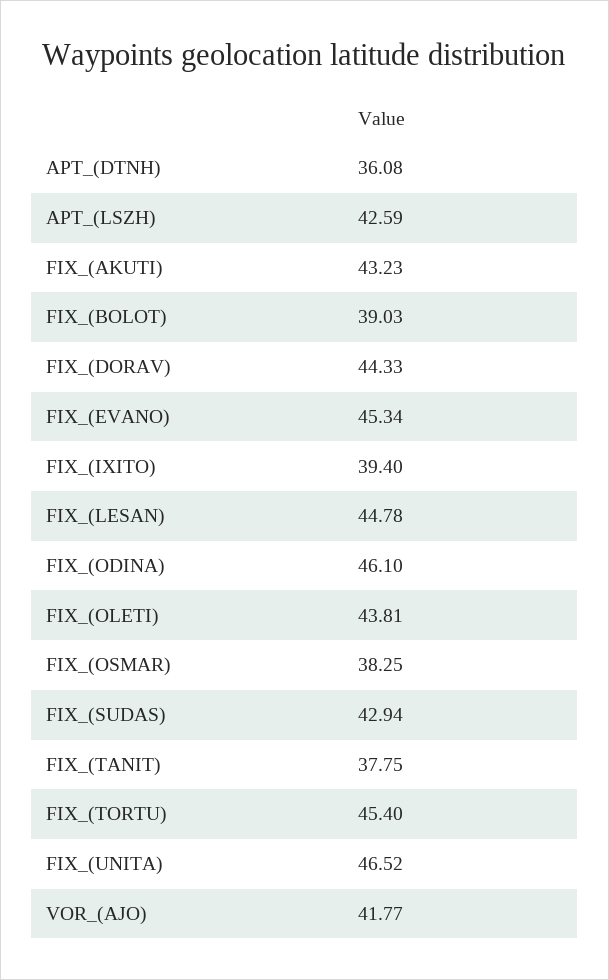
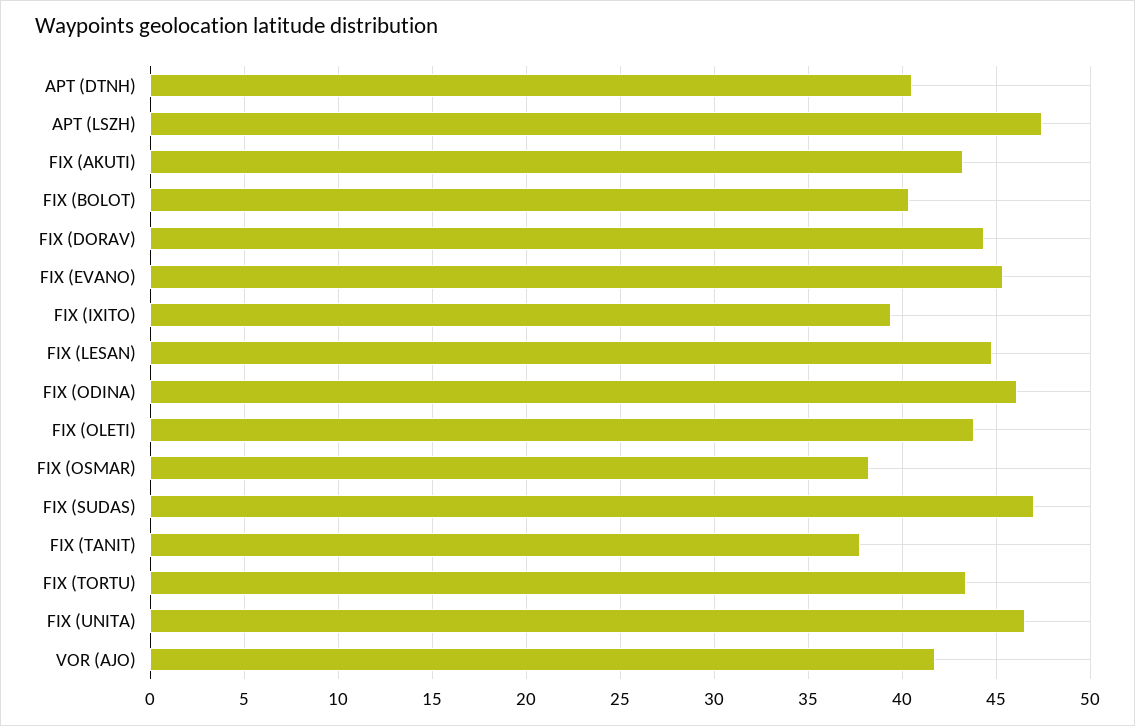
APT_(DTNH): 36.08 -> 40.5
APT_(LSZH): 42.59 -> 47.5
FIX_(BOLOT): 39.03 -> 40.5
FIX_(SUDAS): 42.94 -> 47
FIX_(TORTU): 45.4 -> 43.5

